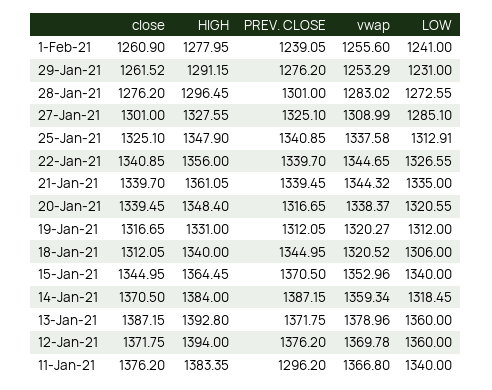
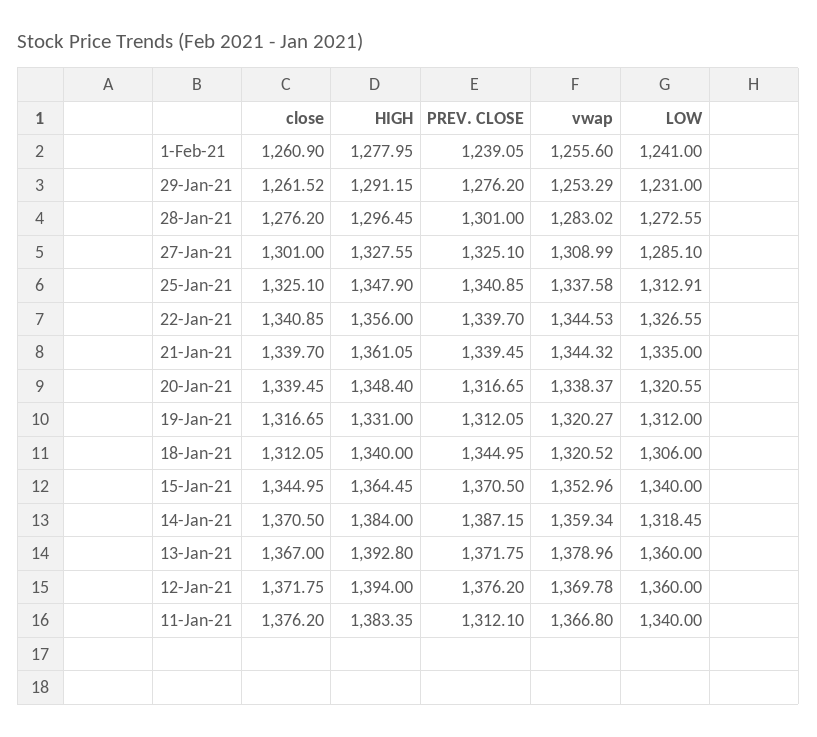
vwap, 22-Jan-21: 1344.65 -> 1344.53
close, 13-Jan-21: 1387.15 -> 1367
PREV. CLOSE, 11-Jan-21: 1296.2 -> 1312.1

